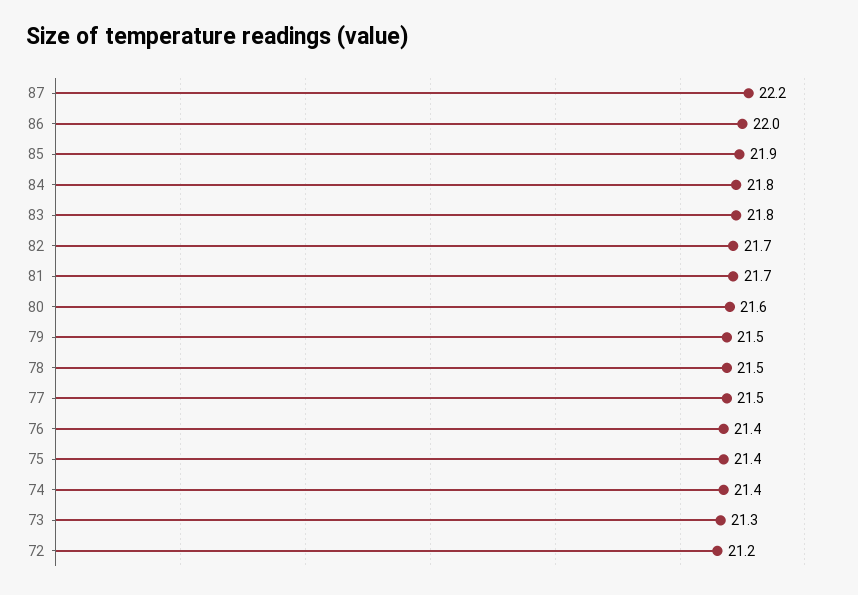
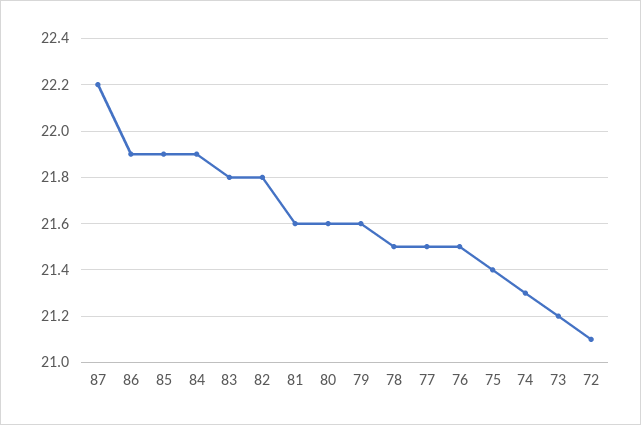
86: 22 -> 21.9
84: 21.8 -> 21.9
82: 21.7 -> 21.8
81: 21.7 -> 21.6
79: 21.5 -> 21.6
76: 21.4 -> 21.5
74: 21.4 -> 21.3
73: 21.3 -> 21.2
72: 21.2 -> 21.1

